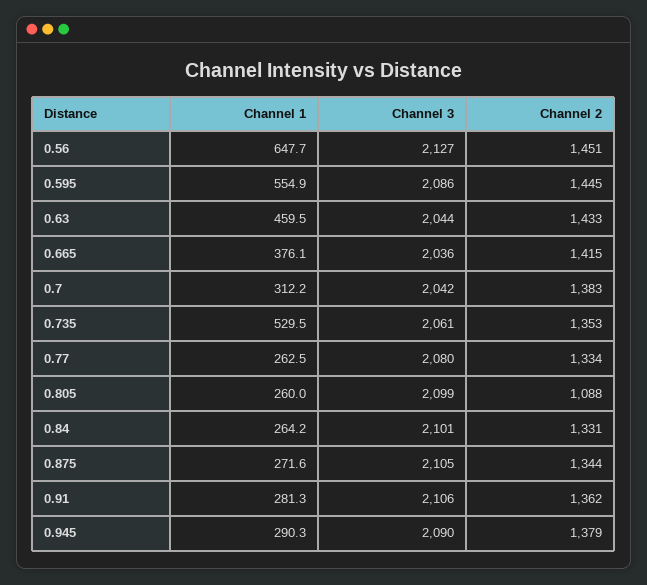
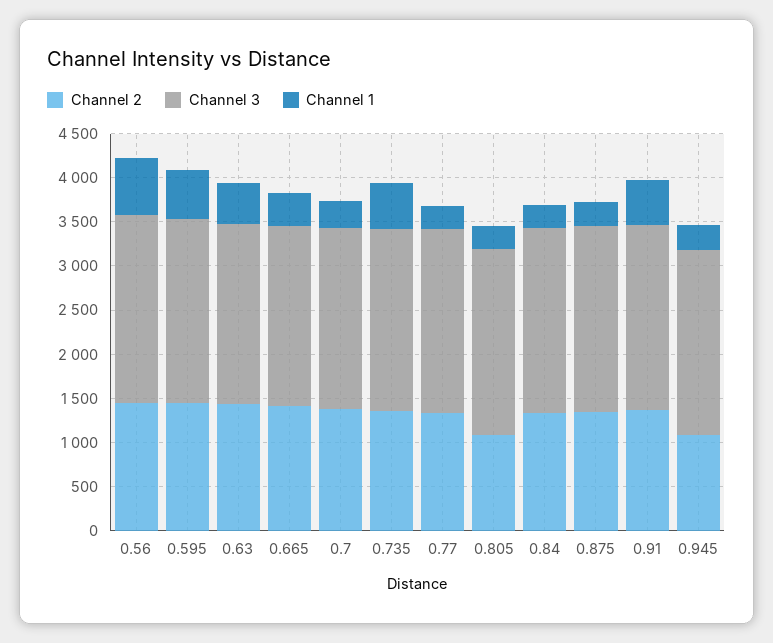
Channel 1, 0.91: 281.3 -> 500
Channel 2, 0.945: 1379 -> 1100

